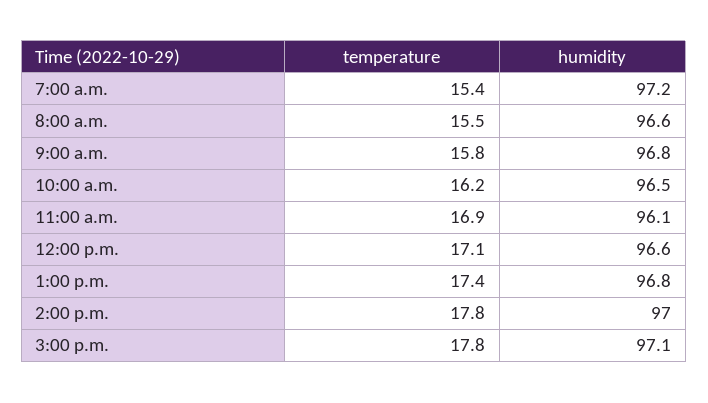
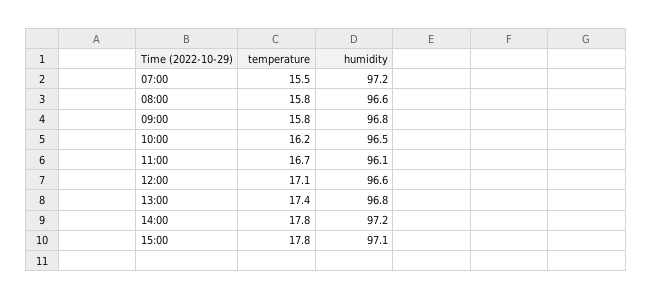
temperature, 7:00 a.m.: 15.4 -> 15.5
temperature, 8:00 a.m.: 15.5 -> 15.8
temperature, 11:00 a.m.: 16.9 -> 16.7
humidity, 2:00 p.m.: 97 -> 97.2

